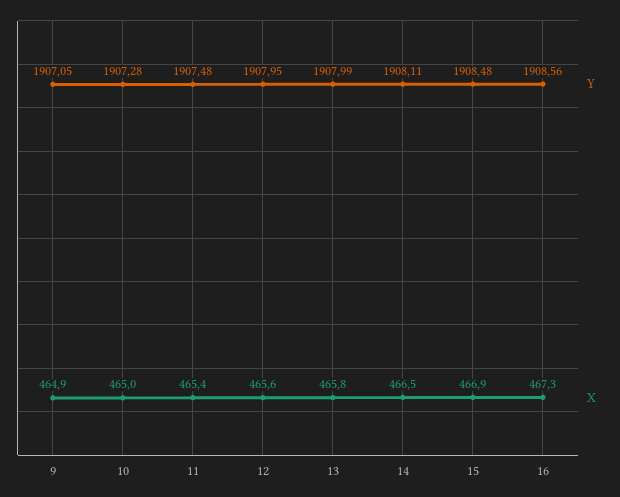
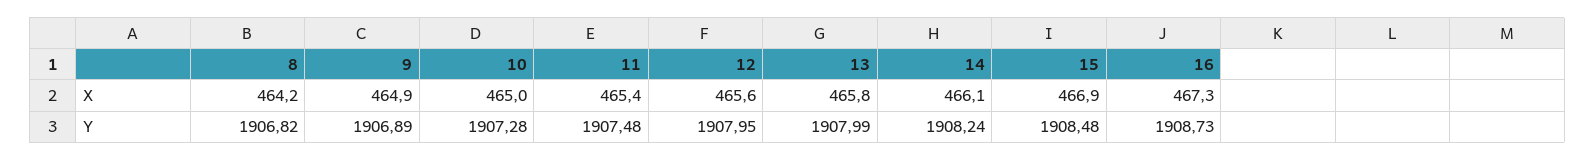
Y, 9: 1907.05 -> 1906.89
Y, 14: 1908.11 -> 1908.24
X, 14: 466.5 -> 466.1
Y, 16: 1908.56 -> 1908.73
X, 8: none -> 464.2
Y, 8: none -> 1906.82

